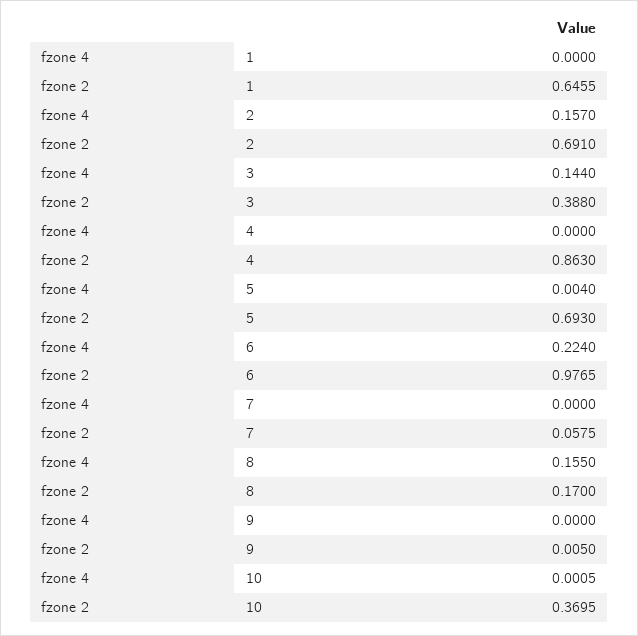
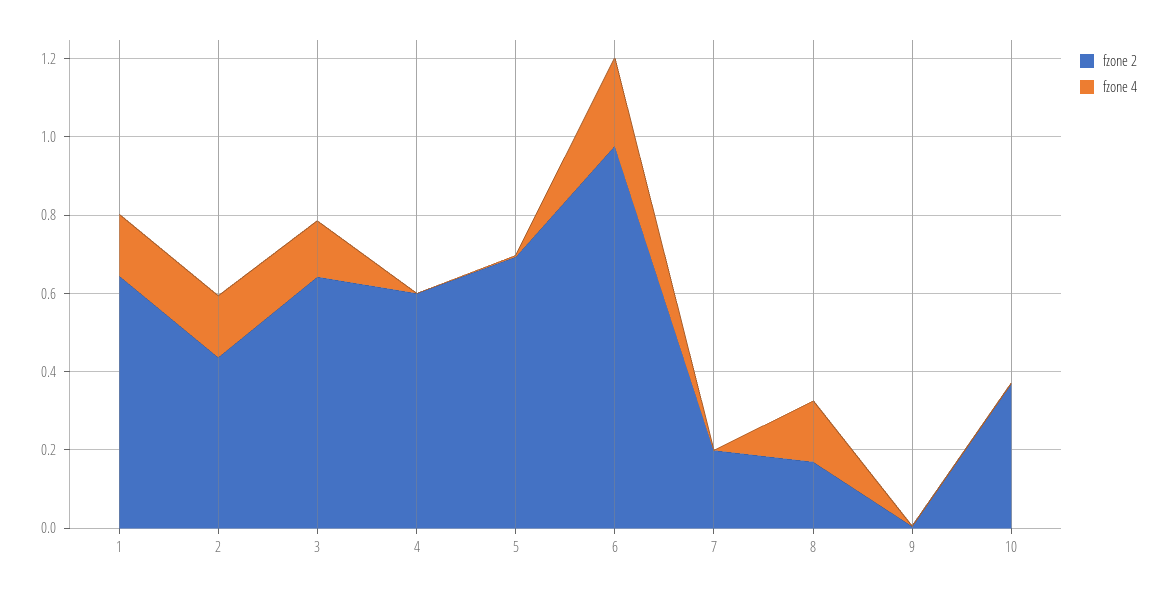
fzone 4, 1: 0 -> 0.15
fzone 2, 2: 0.691 -> 0.45
fzone 2, 3: 0.388 -> 0.65
fzone 2, 4: 0.863 -> 0.6
fzone 2, 7: 0.0575 -> 0.2

